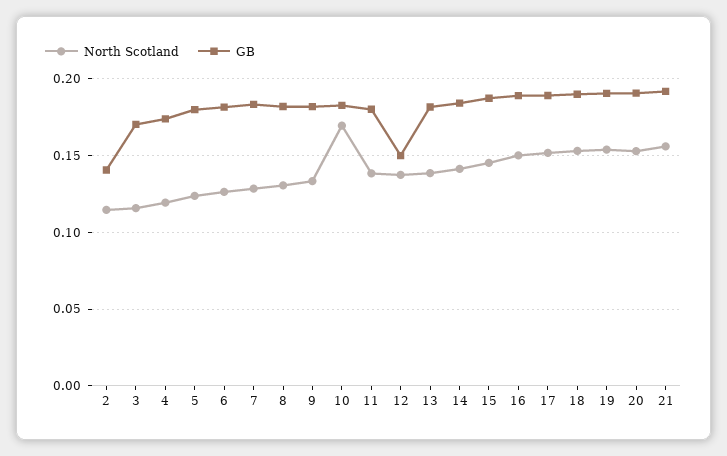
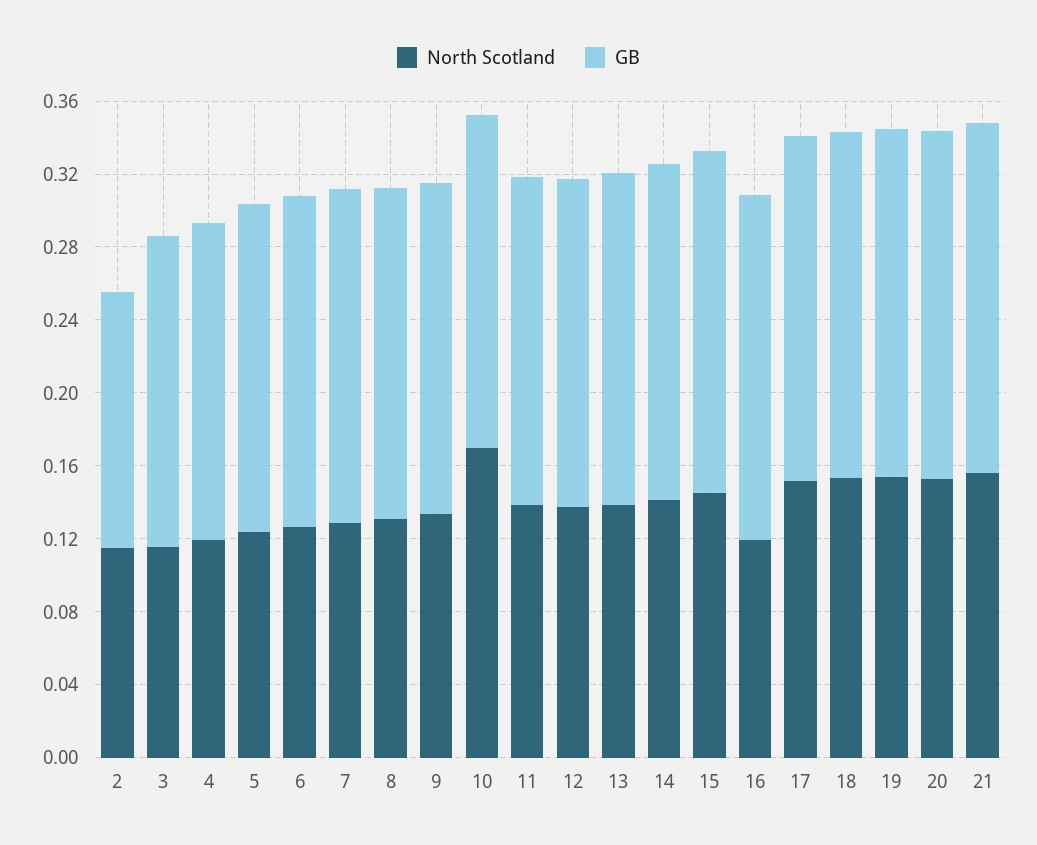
GB, 12: 0.15 -> 0.18
North Scotland, 16: 0.15 -> 0.12

